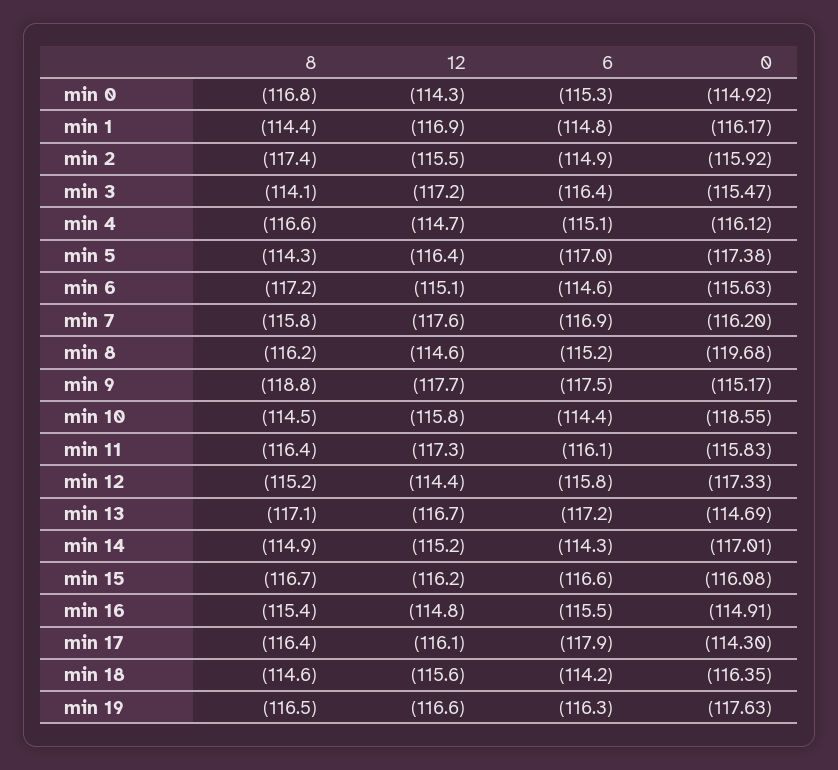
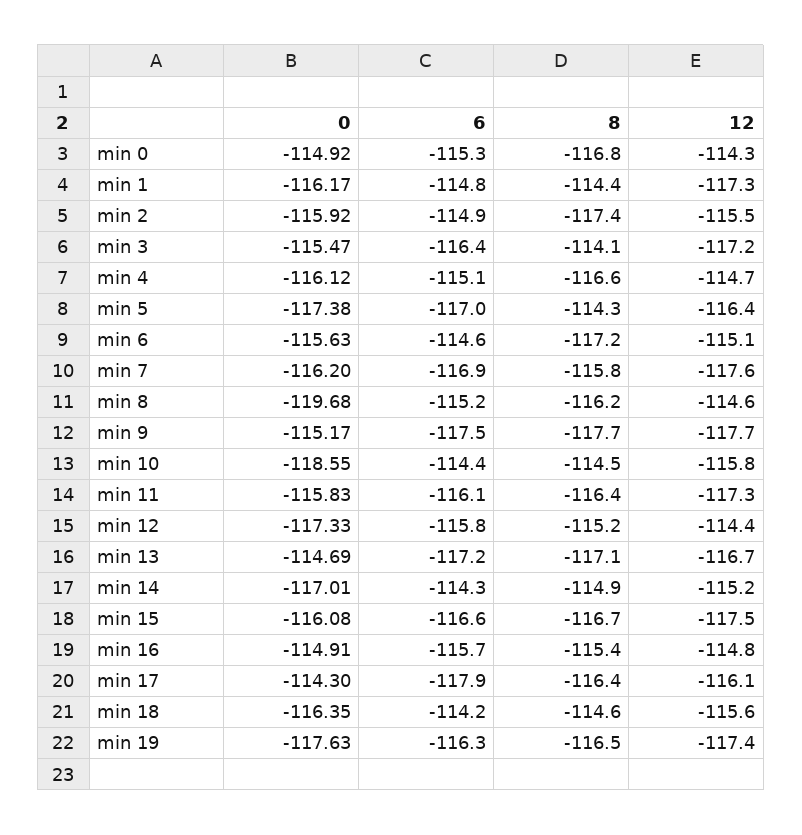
12, min 1: -116.9 -> -117.3
8, min 9: -118.8 -> -117.7
12, min 15: -116.2 -> -117.5
6, min 16: -115.5 -> -115.7
12, min 19: -116.6 -> -117.4

